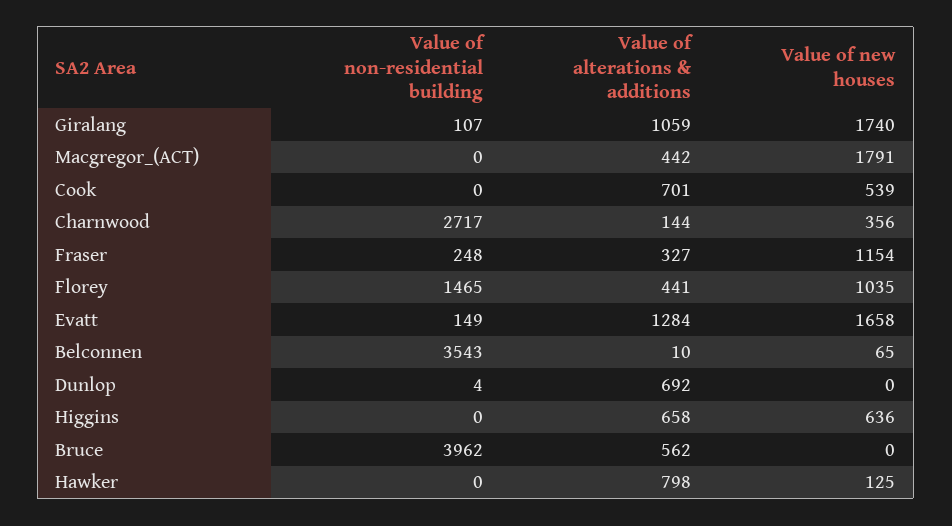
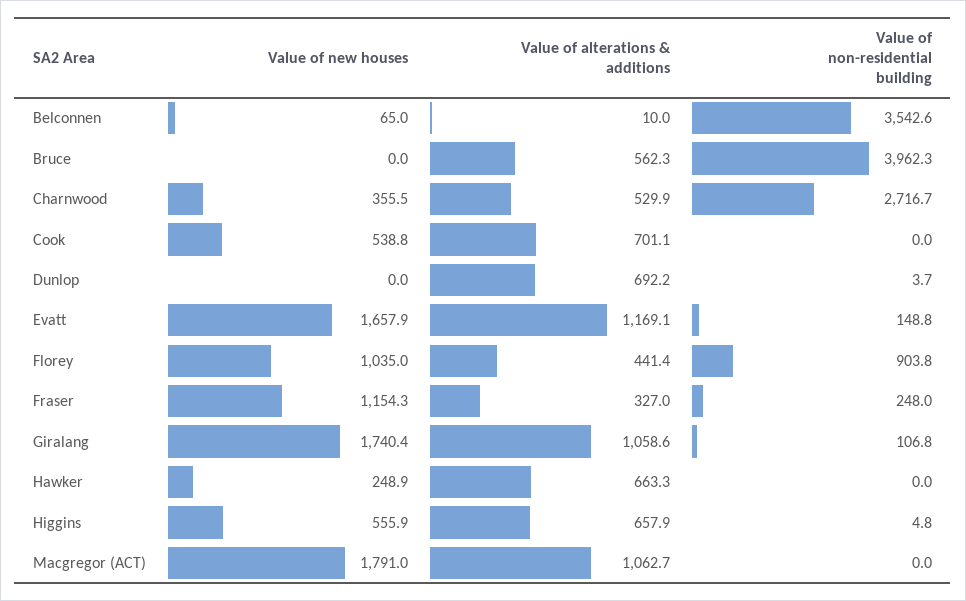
Value of alterations & additions, Macgregor_(ACT): 442 -> 1062.7
Value of alterations & additions, Charnwood: 144 -> 529.9
Value of non-residential building, Florey: 1465 -> 903.8
Value of alterations & additions, Evatt: 1284 -> 1169.1
Value of non-residential building, Higgins: 0 -> 4.8
Value of new houses, Higgins: 636 -> 555.9
Value of alterations & additions, Hawker: 798 -> 663.3
Value of new houses, Hawker: 125 -> 248.9

